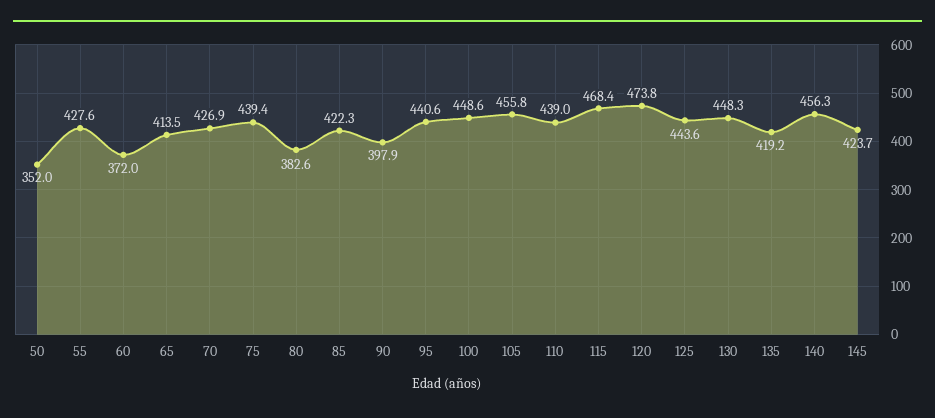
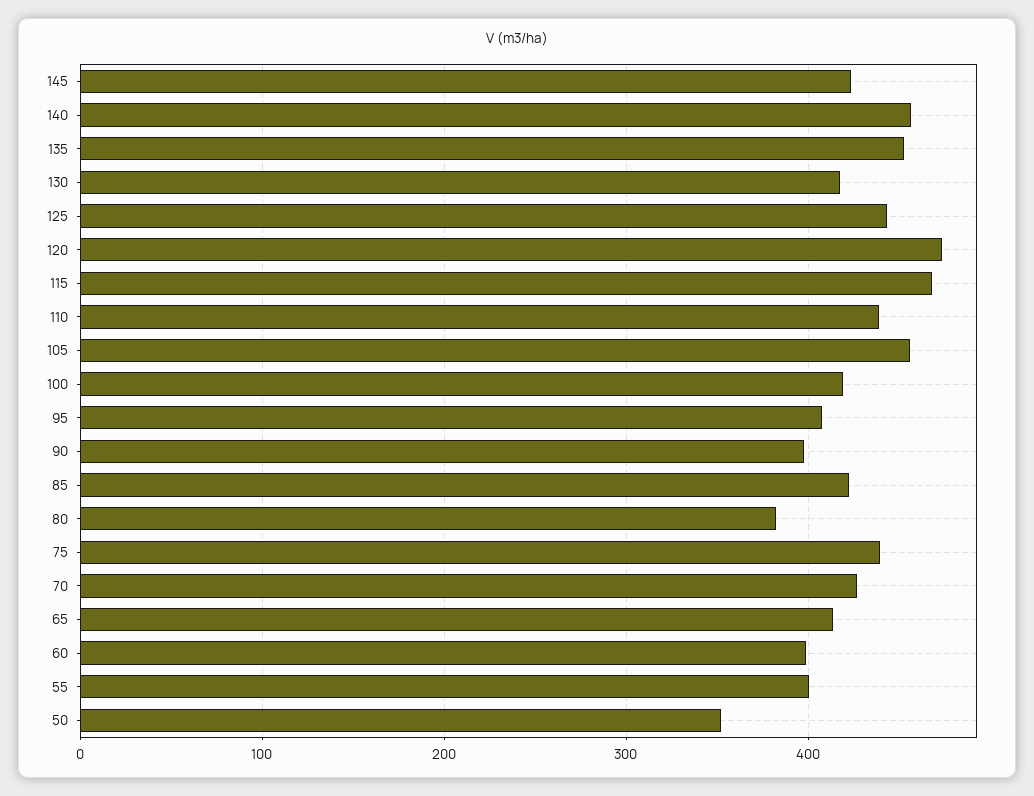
55: 427.6 -> 400
60: 372 -> 400
95: 440.6 -> 410
100: 448.6 -> 420
130: 448.3 -> 420
135: 419.2 -> 450

